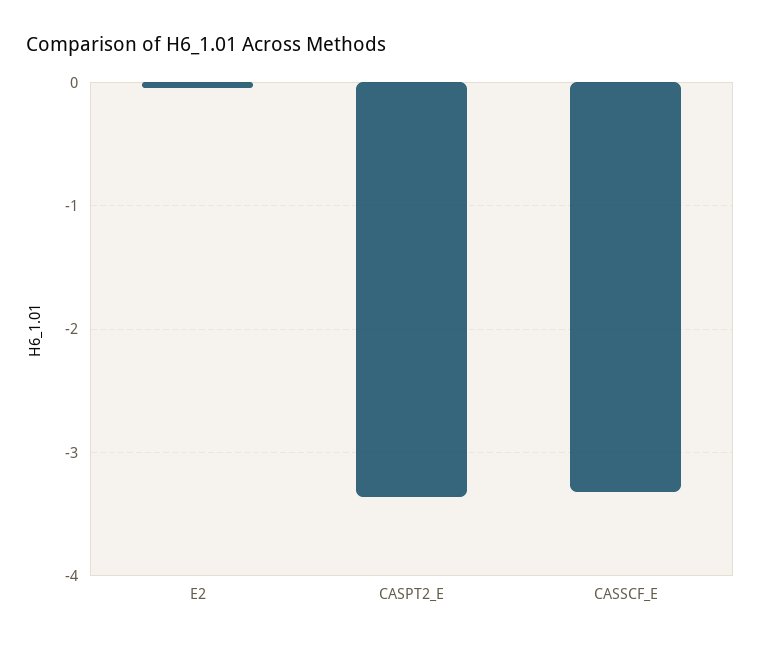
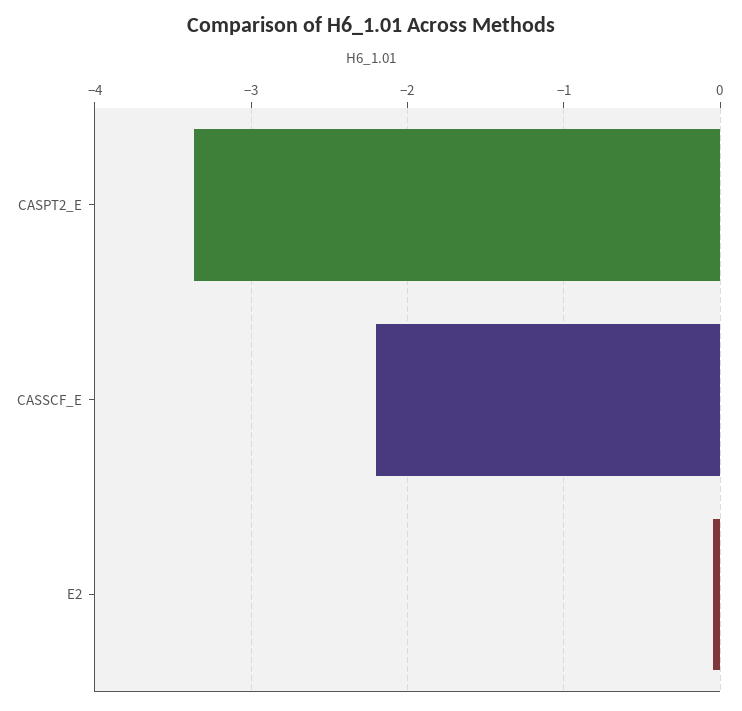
CASSCF_E: -3.3 -> -2.2

